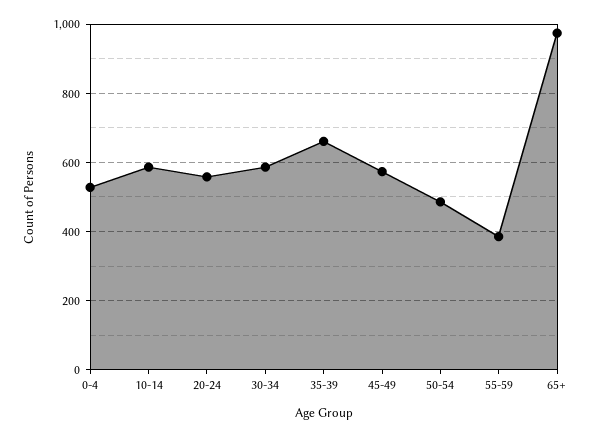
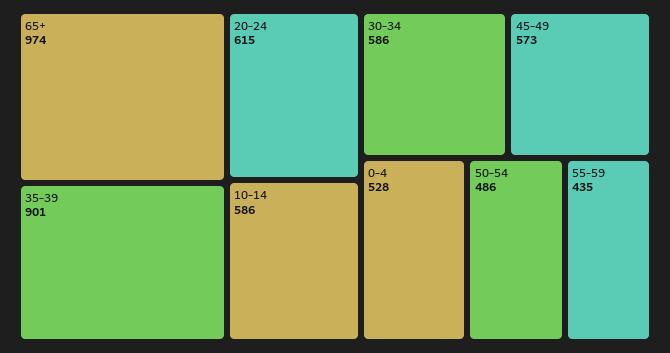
20-24: 560 -> 615
35-39: 660 -> 901
55-59: 380 -> 435

